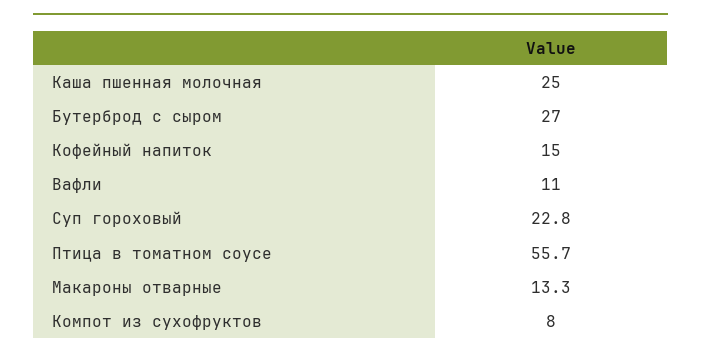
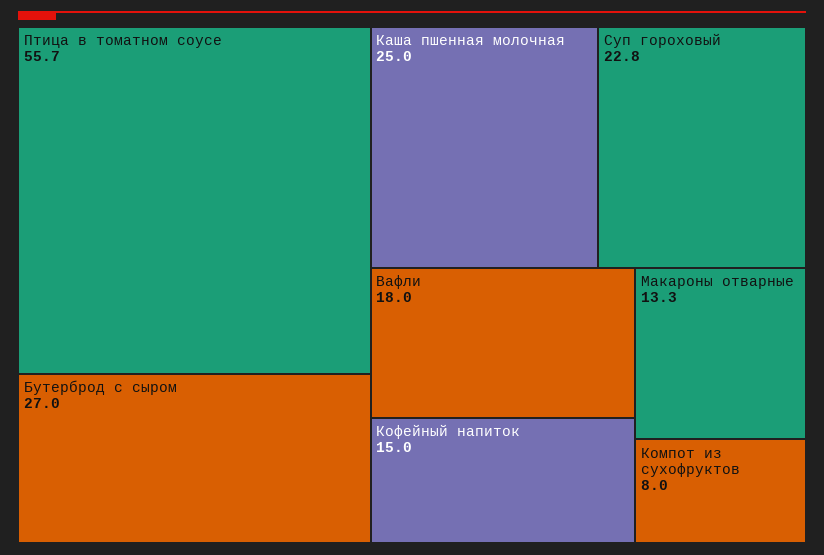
Вафли: 11 -> 18

